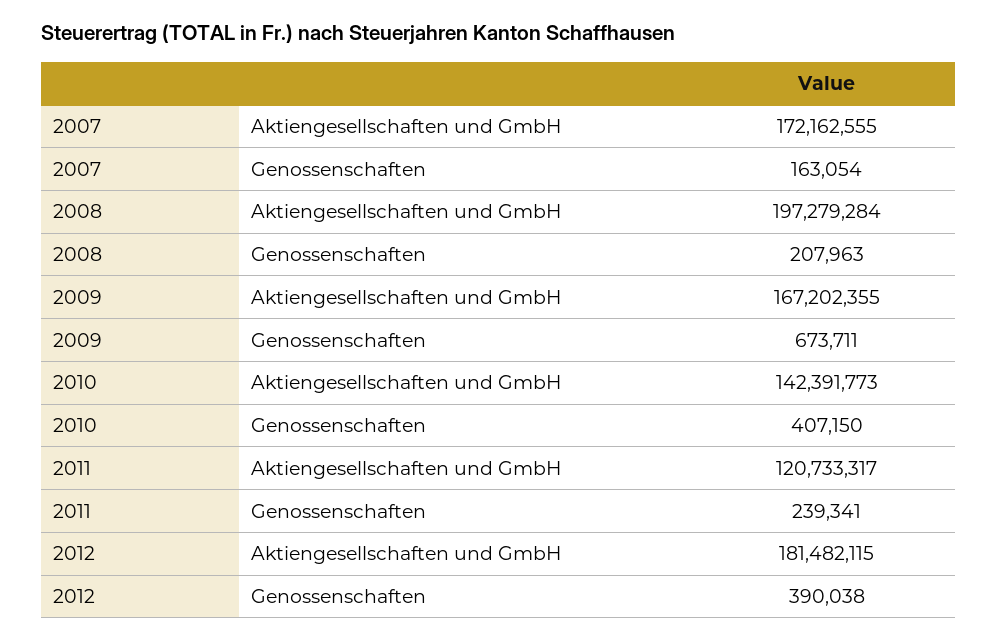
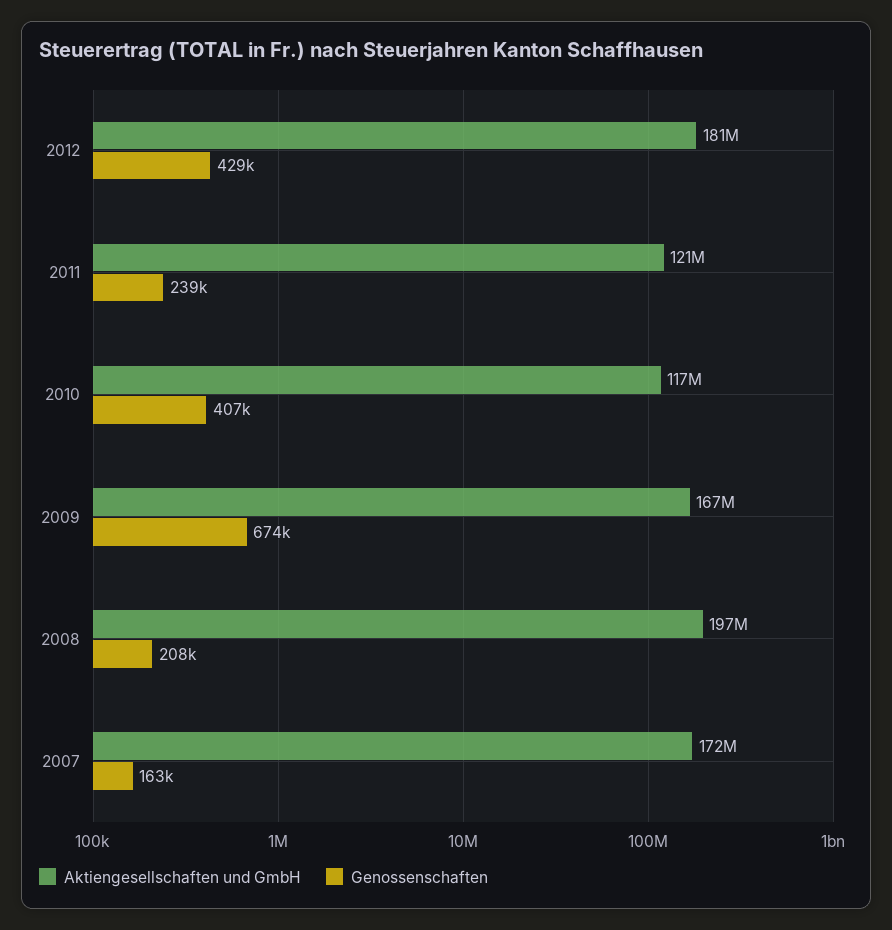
Aktiengesellschaften und GmbH, 2010: 142391773 -> 117000000
Genossenschaften, 2012: 390038 -> 429000

